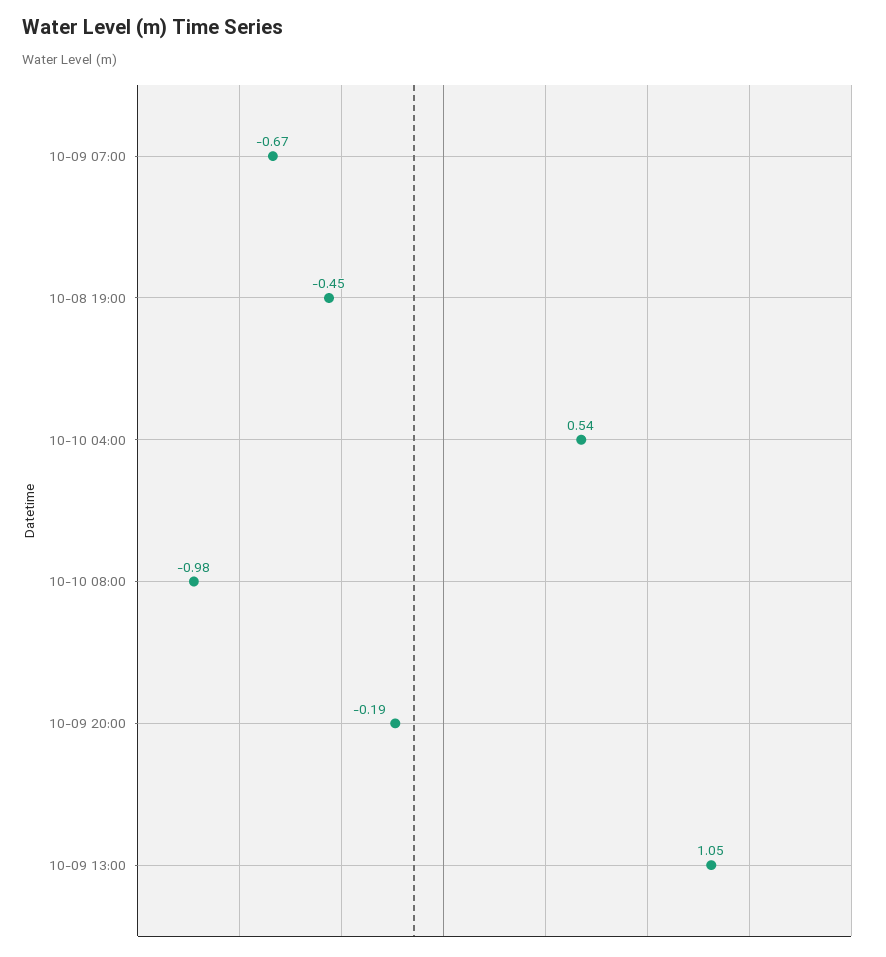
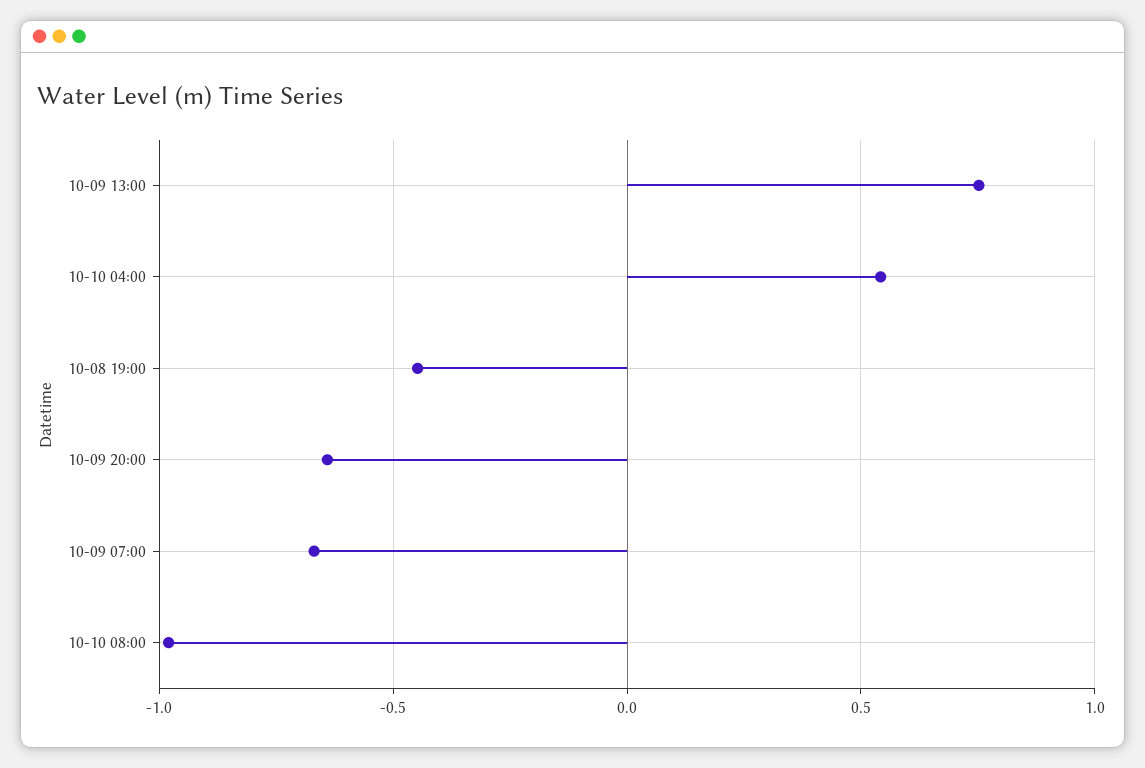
10-09 20:00: -0.19 -> -0.65
10-09 13:00: 1.05 -> 0.75

